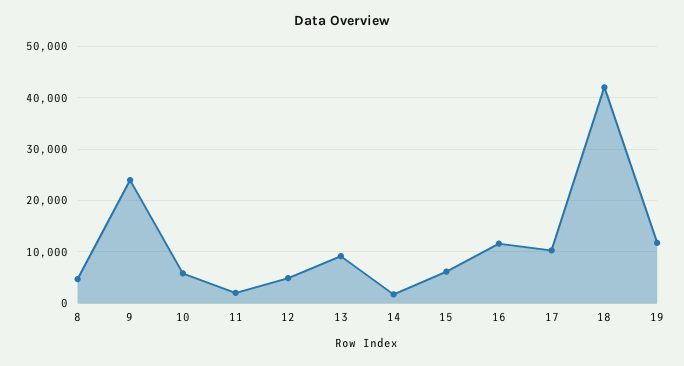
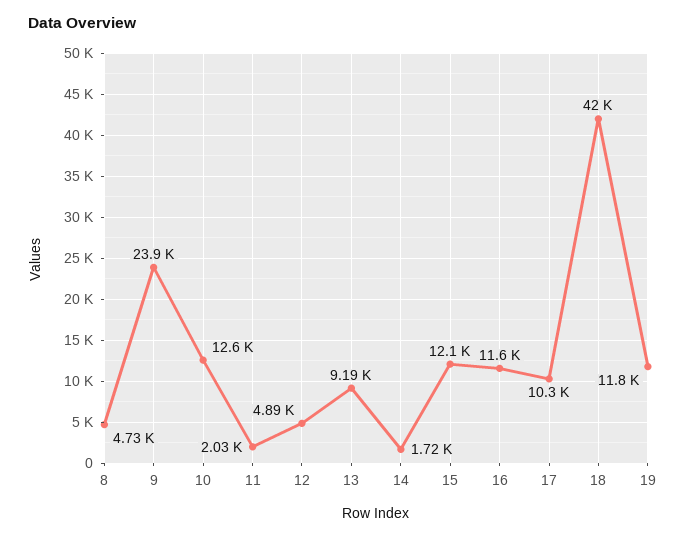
10: 6000 -> 12600
15: 6000 -> 12100

